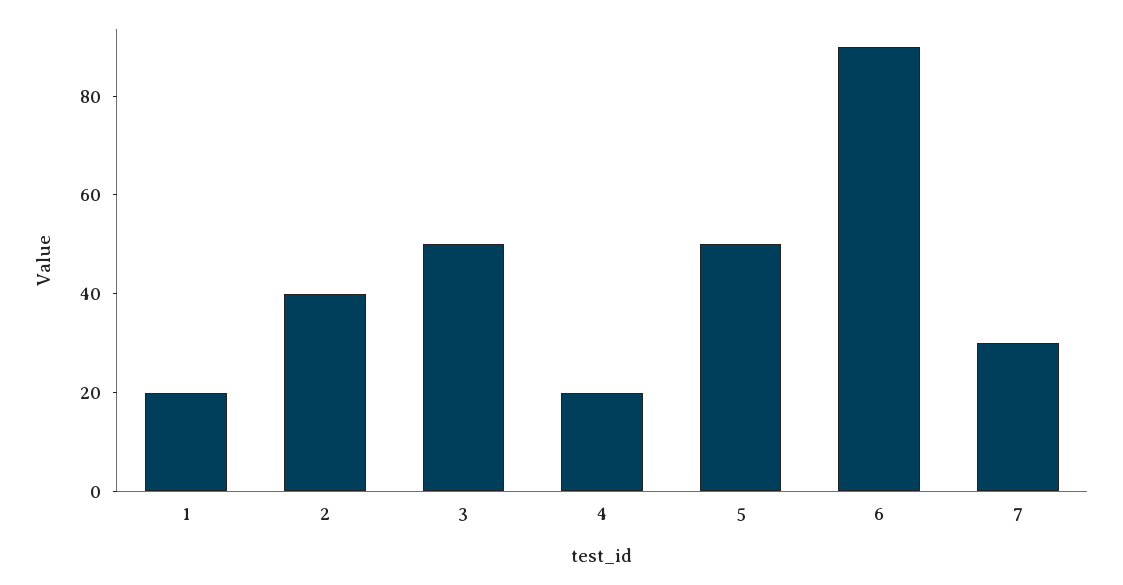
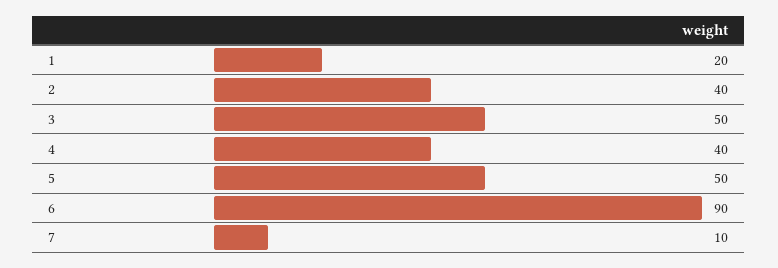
4: 20 -> 40
7: 30 -> 10

